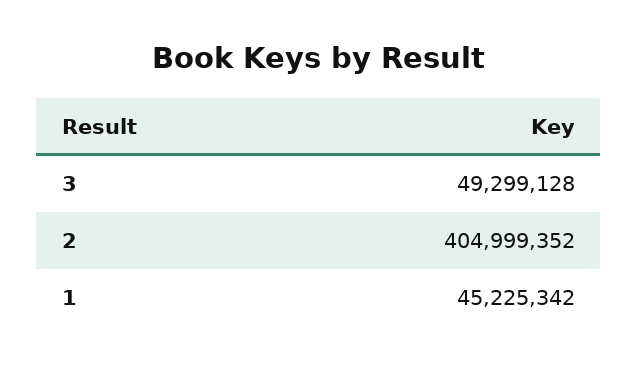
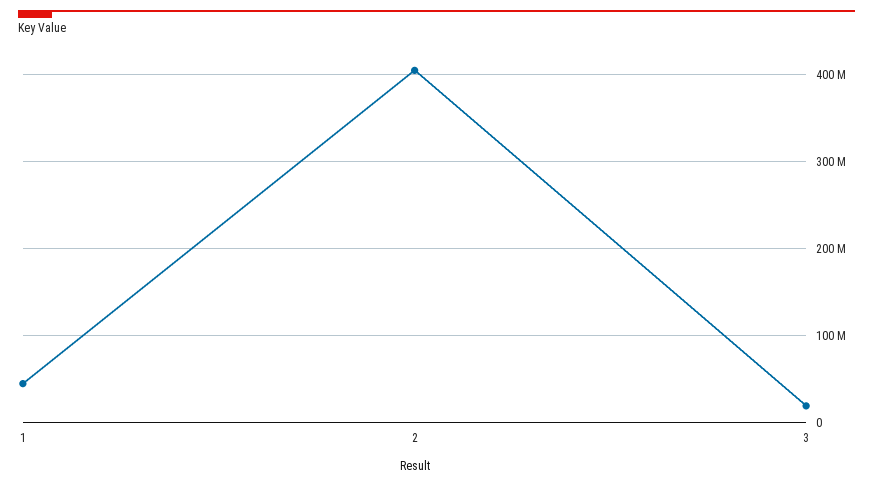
3: 49299128 -> 20000000

